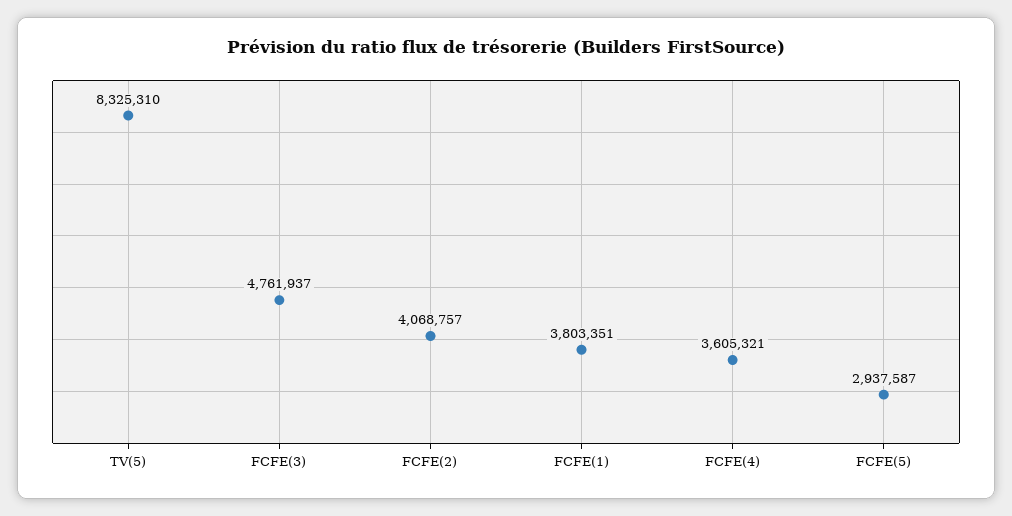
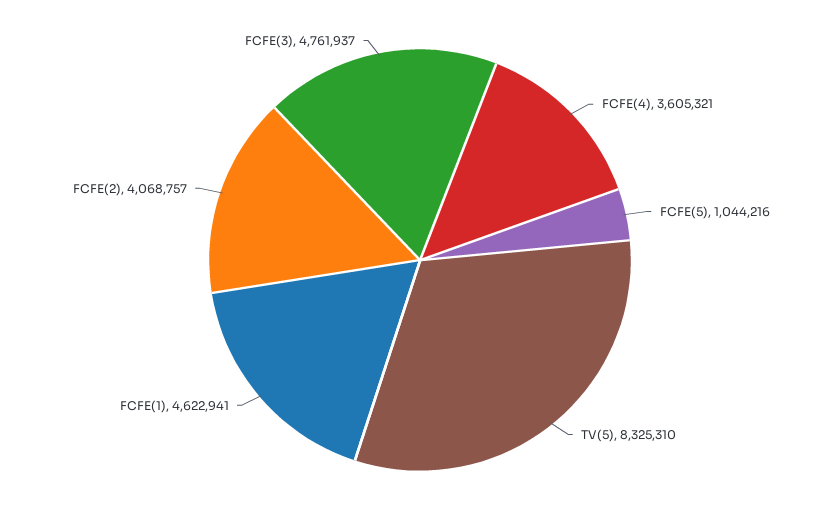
FCFE(1): 3803351 -> 4622941
FCFE(5): 2937587 -> 1044216

